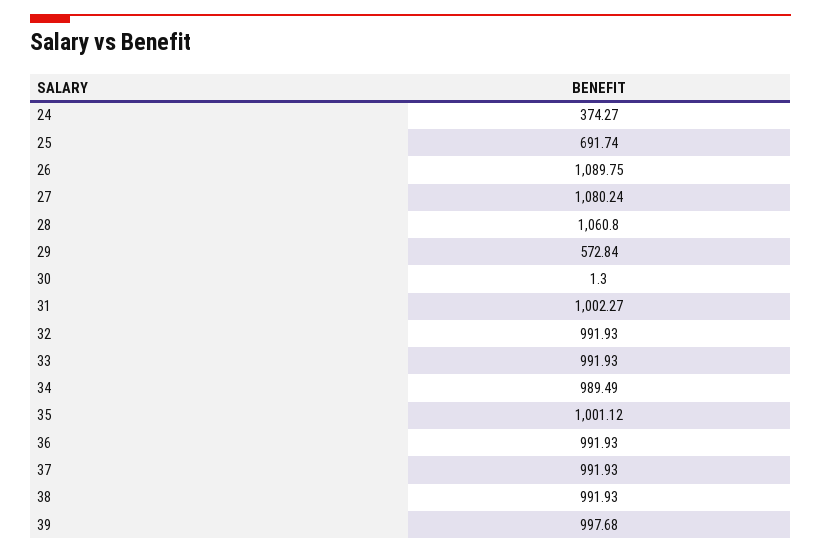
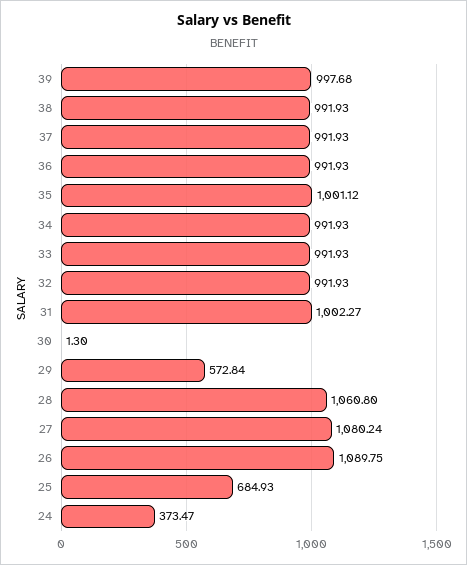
24: 374.27 -> 373.47
25: 691.74 -> 684.93
34: 989.49 -> 991.93

